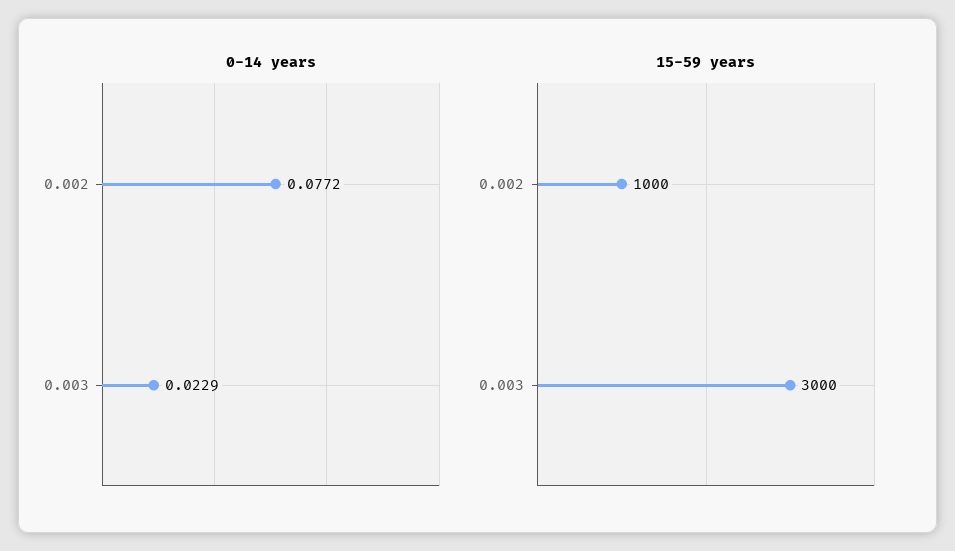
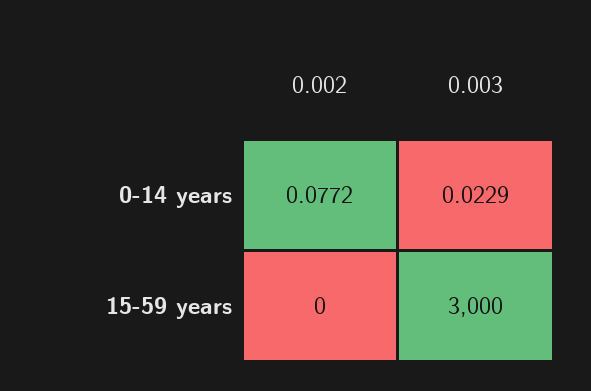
15-59 years, 0.002: 1000 -> 0

